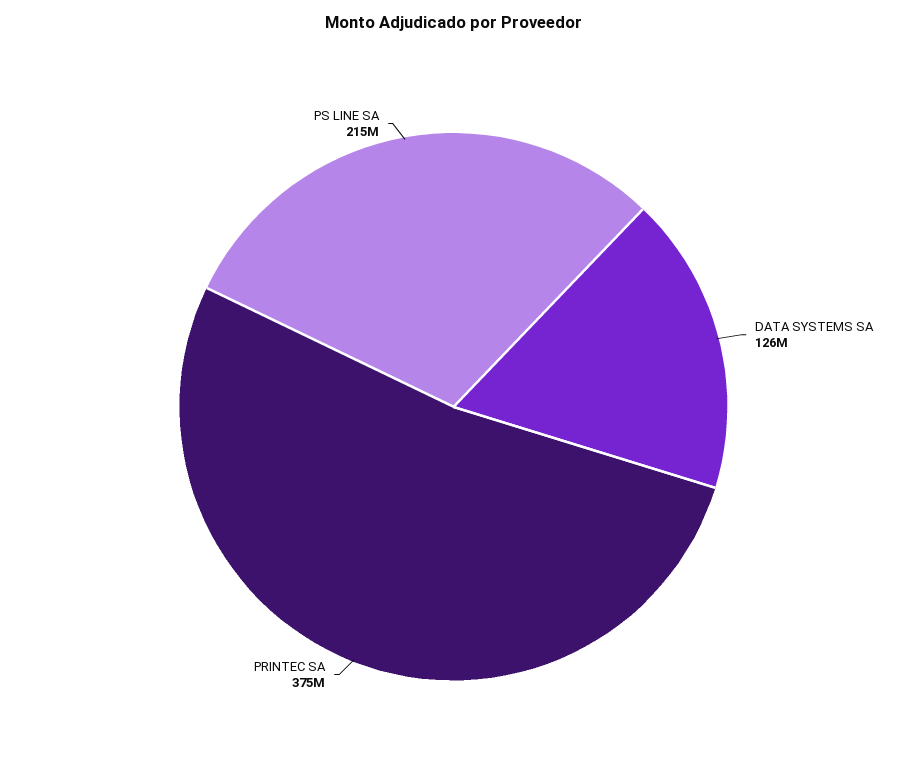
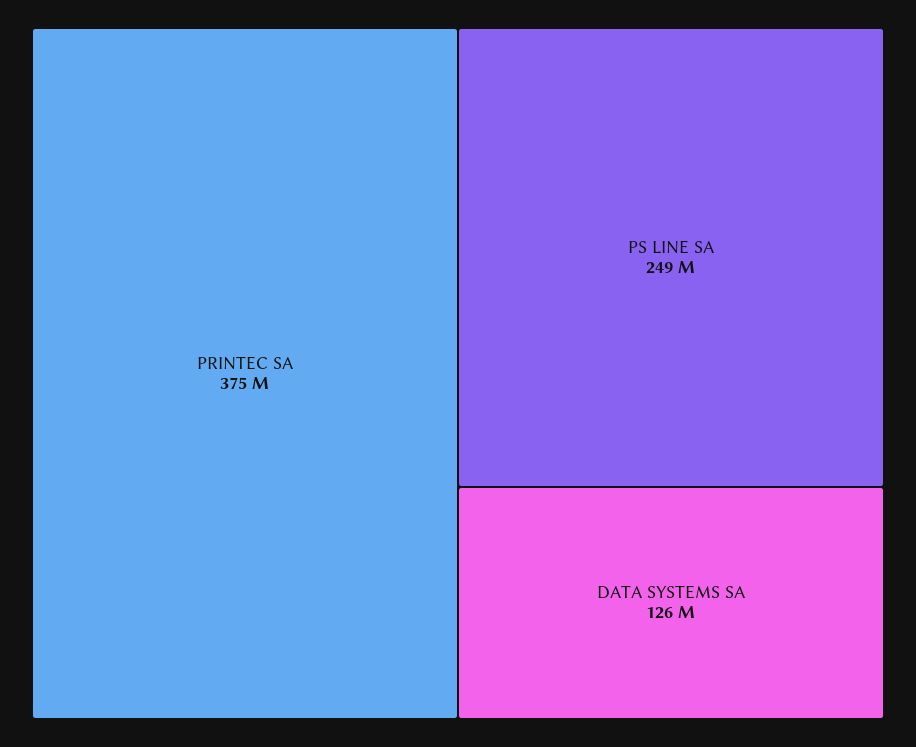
PS LINE SA: 215000000 -> 249000000

